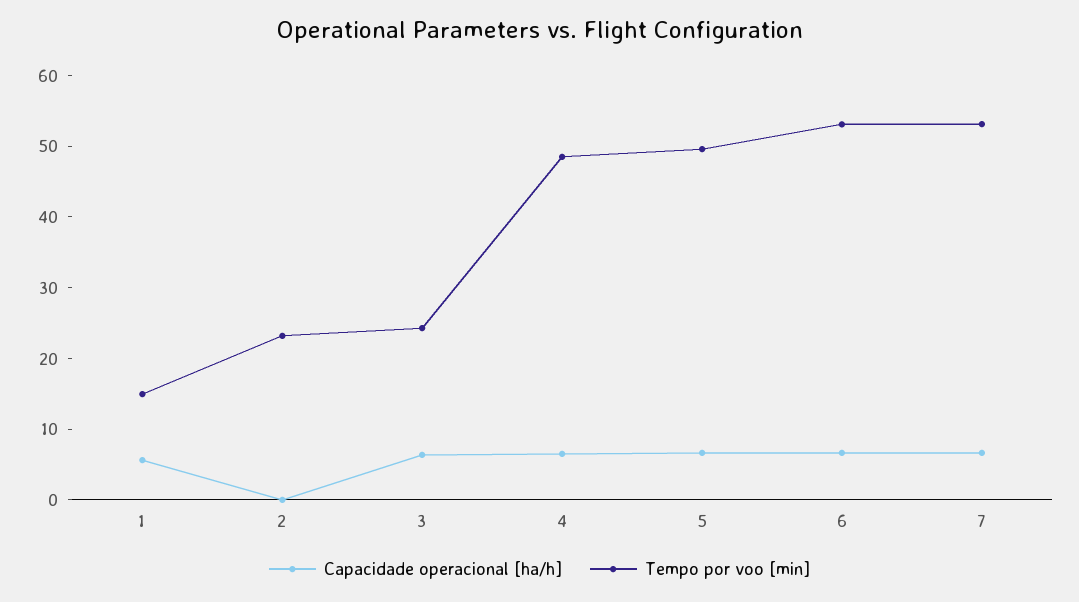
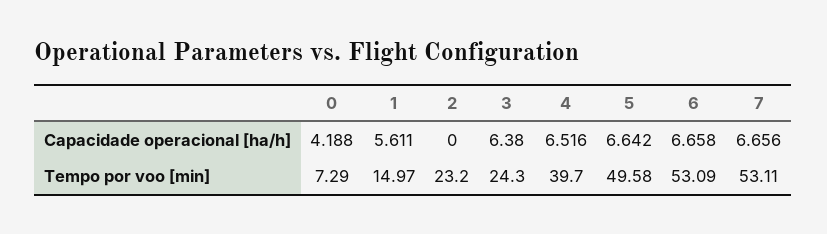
Tempo por voo [min], 4: 48 -> 39.7
Capacidade operacional [ha/h], 0: none -> 4.188
Tempo por voo [min], 0: none -> 7.29

